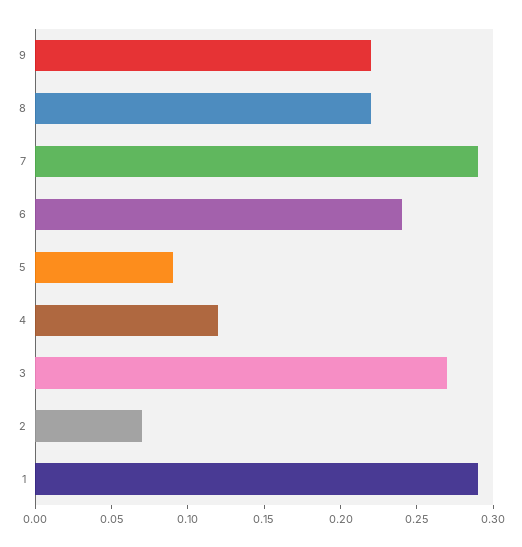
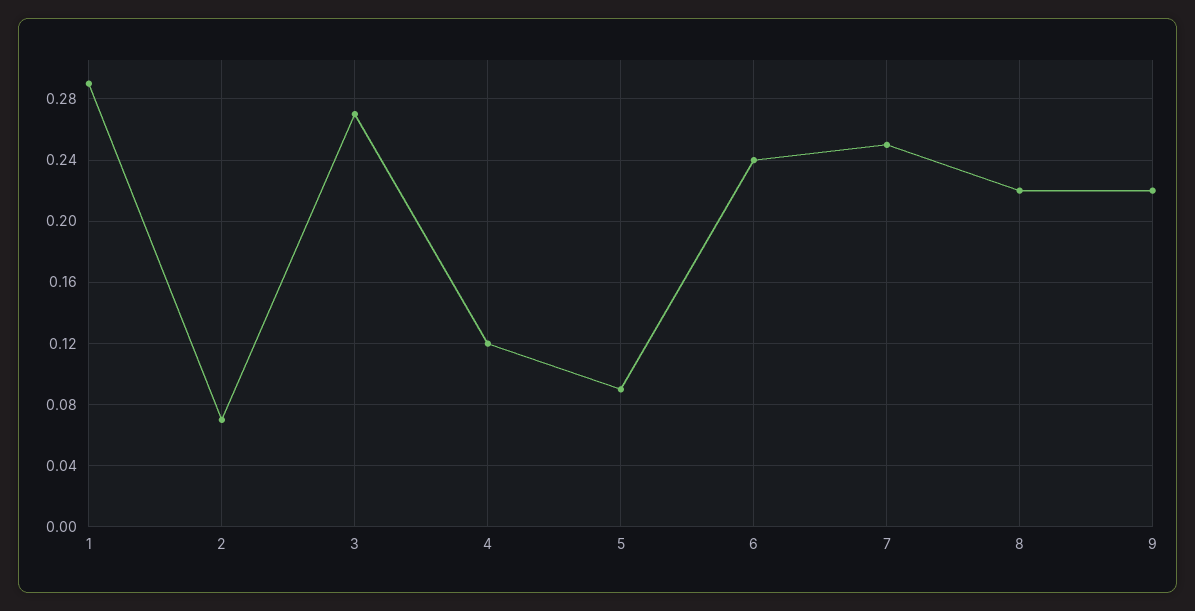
7: 0.29 -> 0.25

